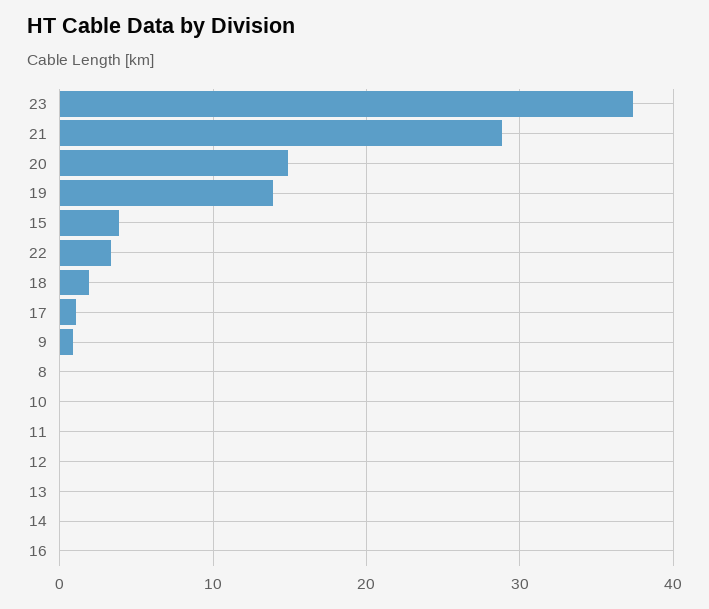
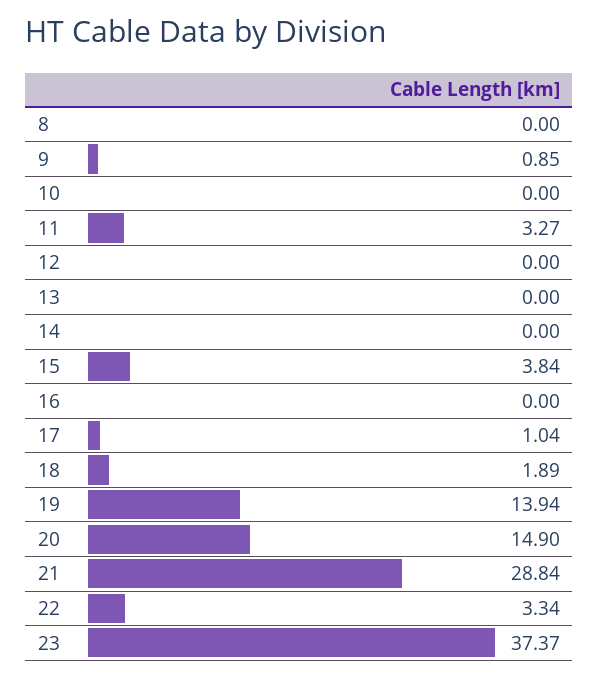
11: 0 -> 3.27

